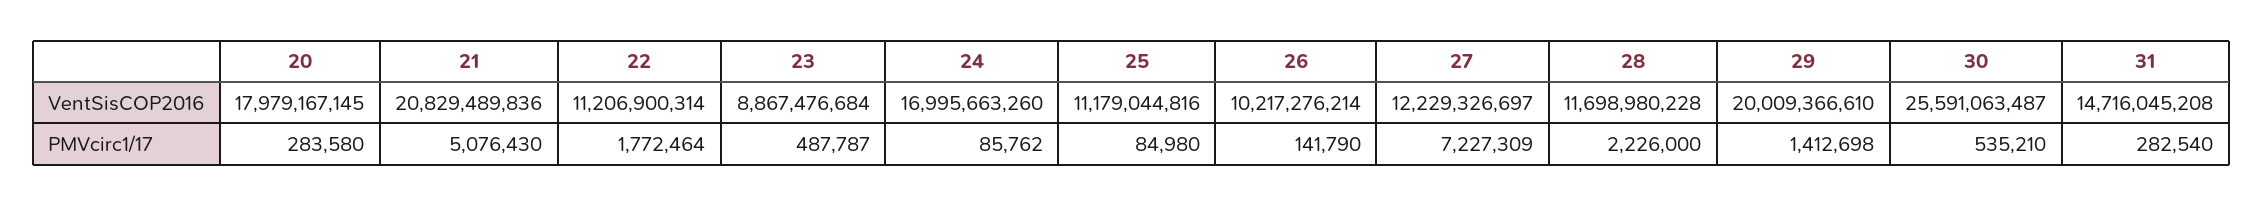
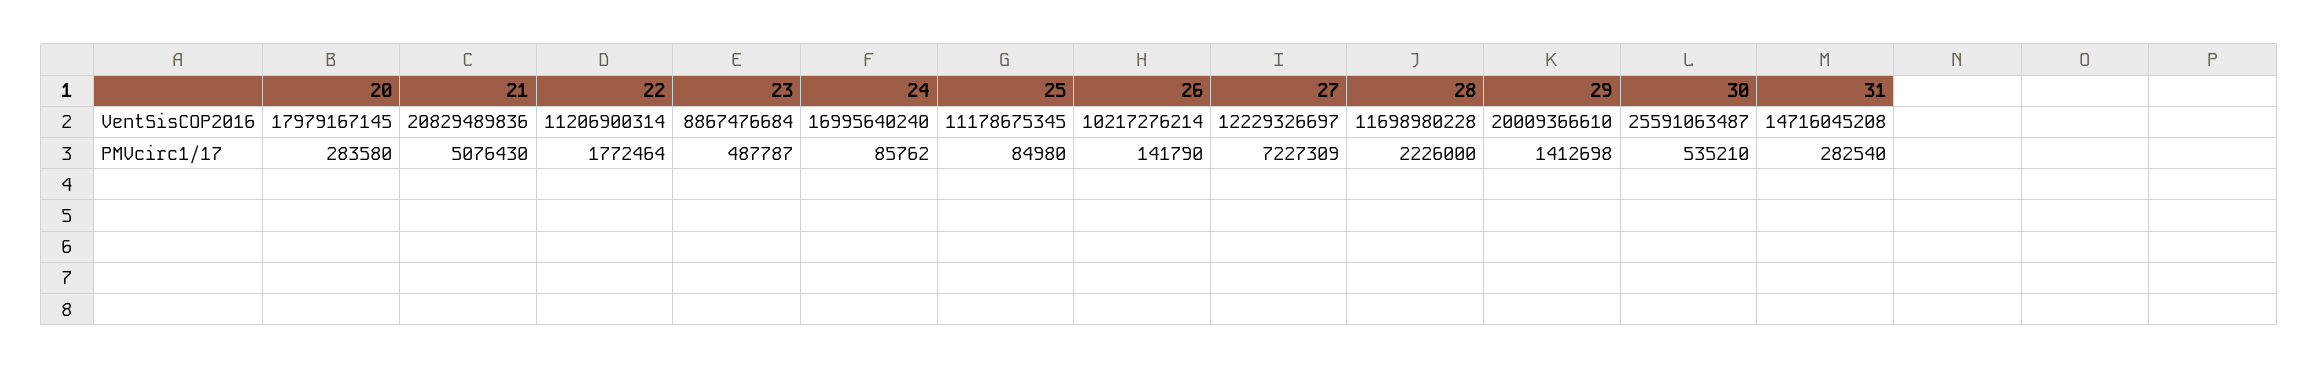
24, VentSisCOP2016: 16995663260 -> 16995640240
25, VentSisCOP2016: 11179044816 -> 11178675345

